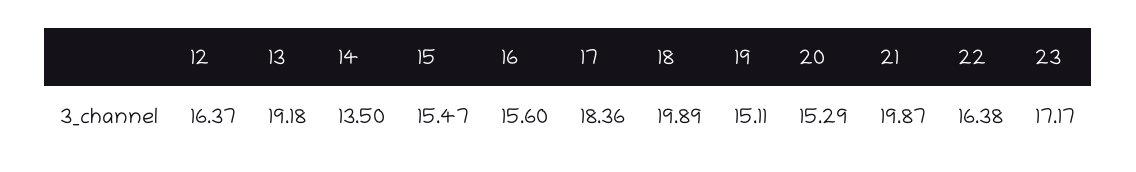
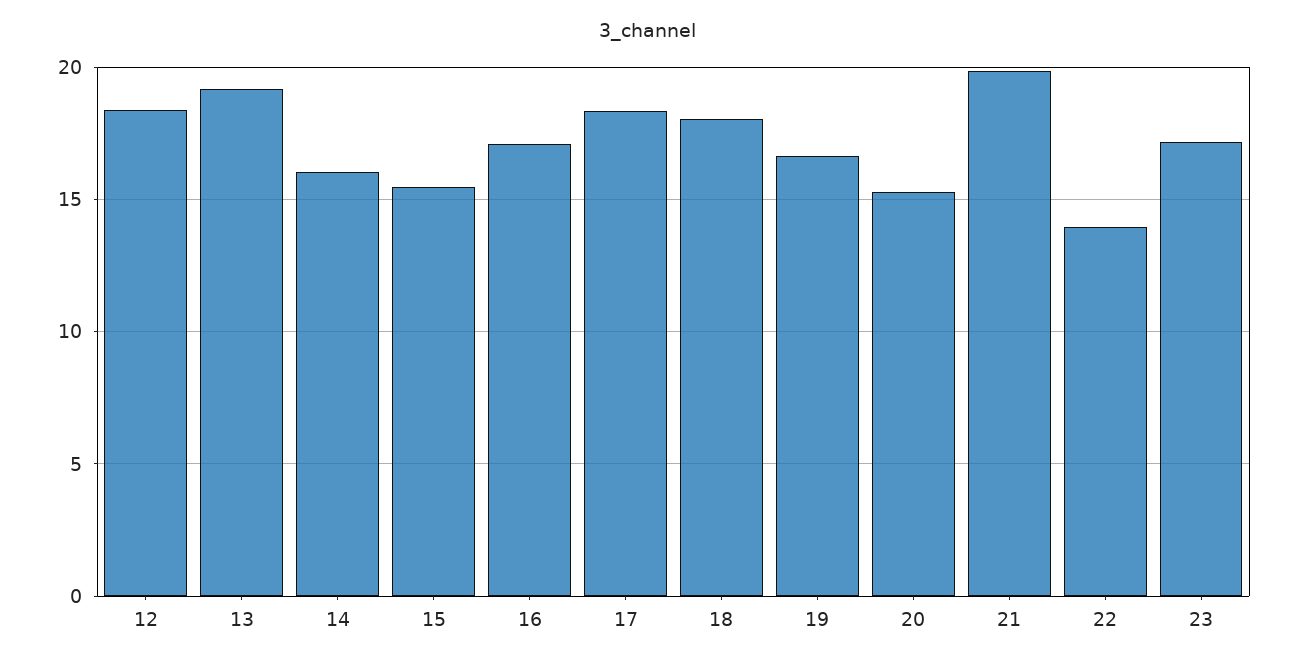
12: 16.37 -> 18.5
14: 13.5 -> 16
16: 15.6 -> 17
18: 19.89 -> 18
19: 15.11 -> 16.5
22: 16.38 -> 14

